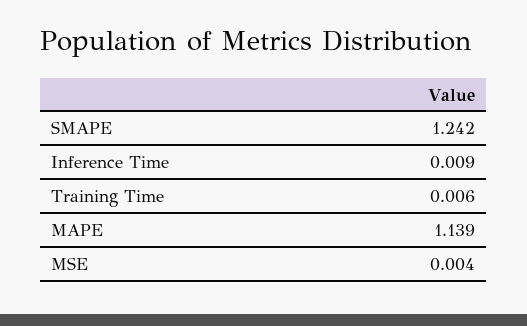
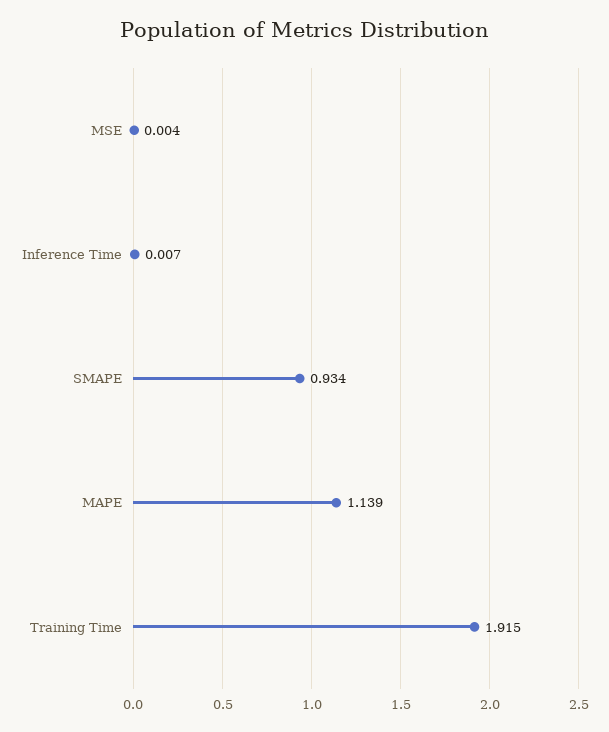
SMAPE: 1.242 -> 0.934
Inference Time: 0.009 -> 0.007
Training Time: 0.006 -> 1.915

